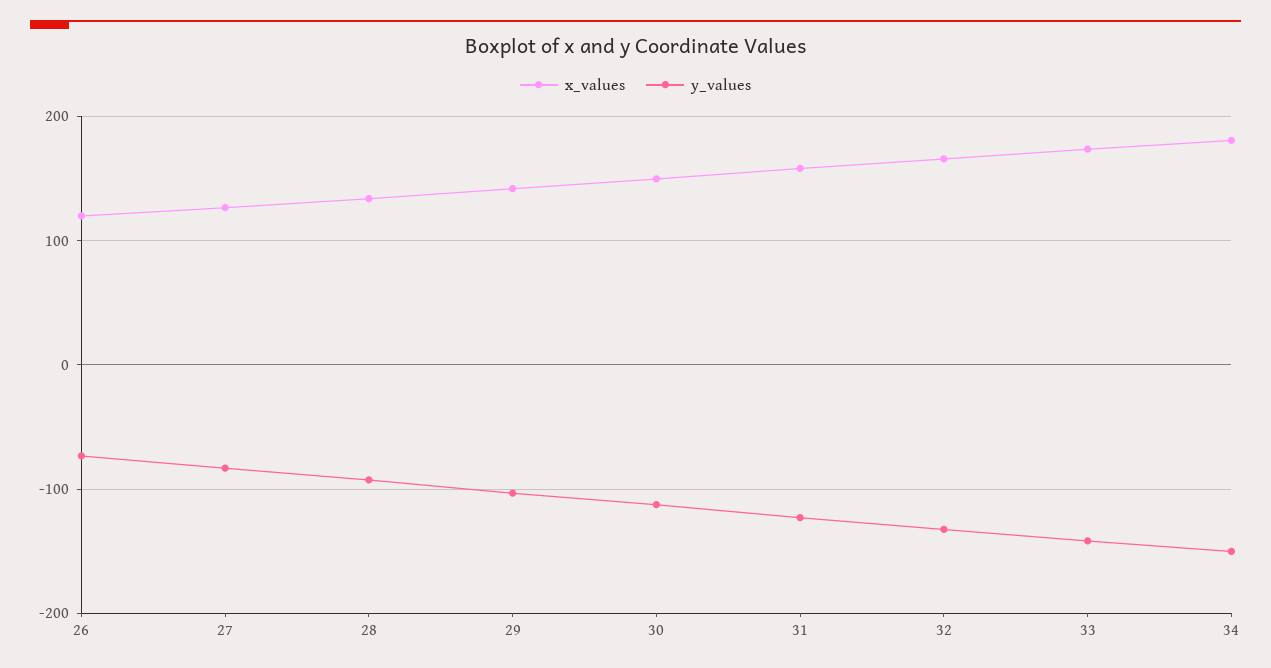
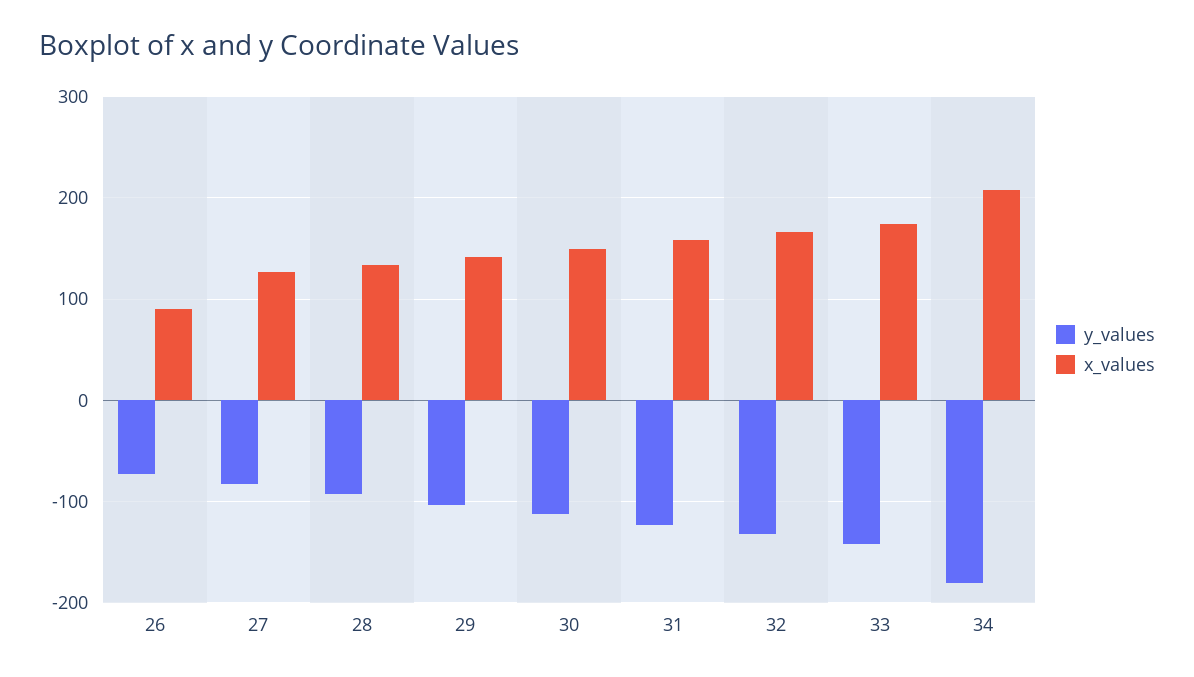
x_values, 26: 120 -> 90
x_values, 34: 180 -> 210
y_values, 34: -150 -> -180

